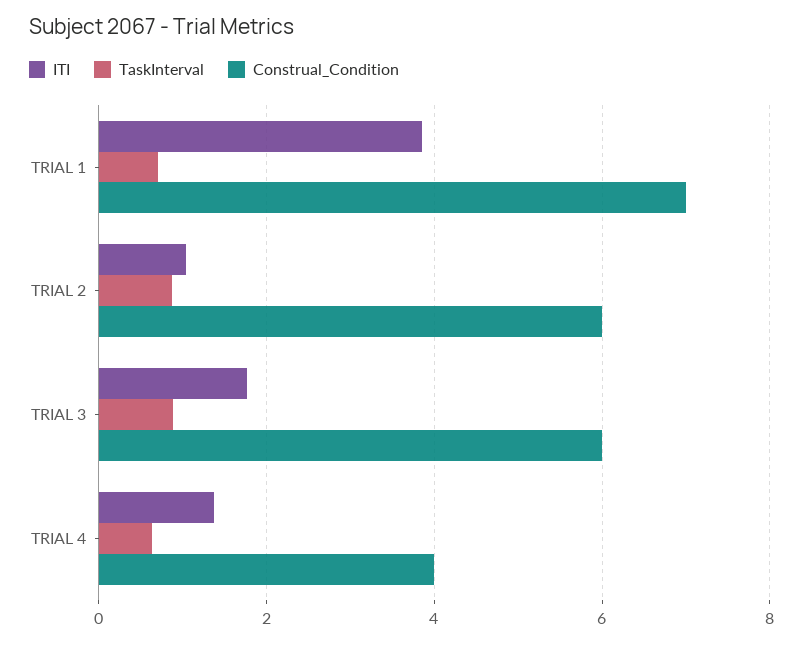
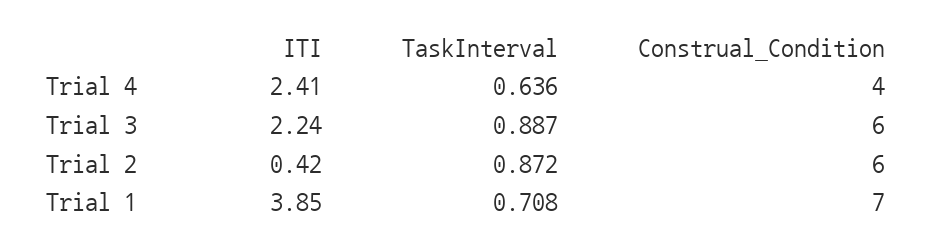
ITI, TRIAL 2: 1 -> 0.42
ITI, TRIAL 3: 1.8 -> 2.24
ITI, TRIAL 4: 1.4 -> 2.41

